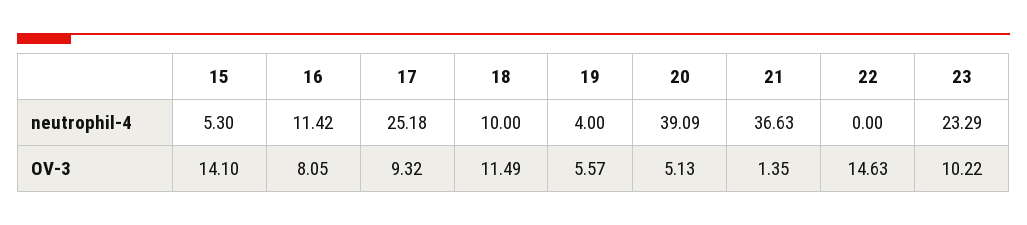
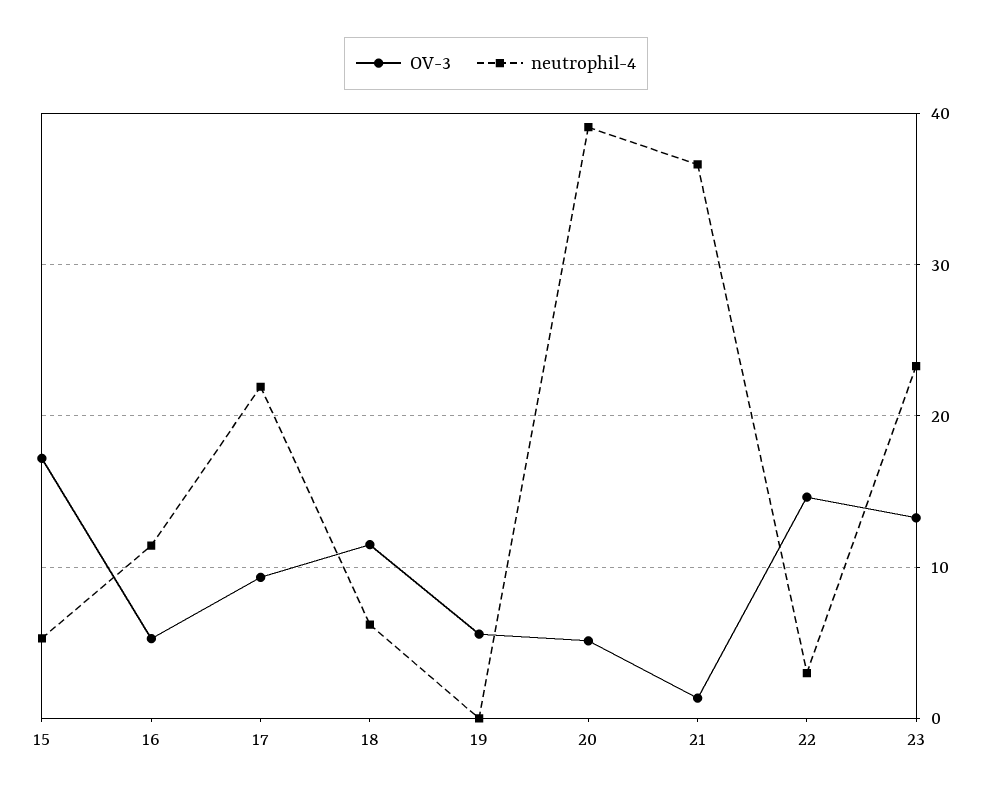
neutrophil-4, 17: 25.18 -> 22
neutrophil-4, 18: 10 -> 6
neutrophil-4, 19: 4 -> 0
neutrophil-4, 22: 0 -> 3
OV-3, 15: 14.1 -> 17
OV-3, 16: 8.05 -> 5
OV-3, 23: 10.22 -> 13

